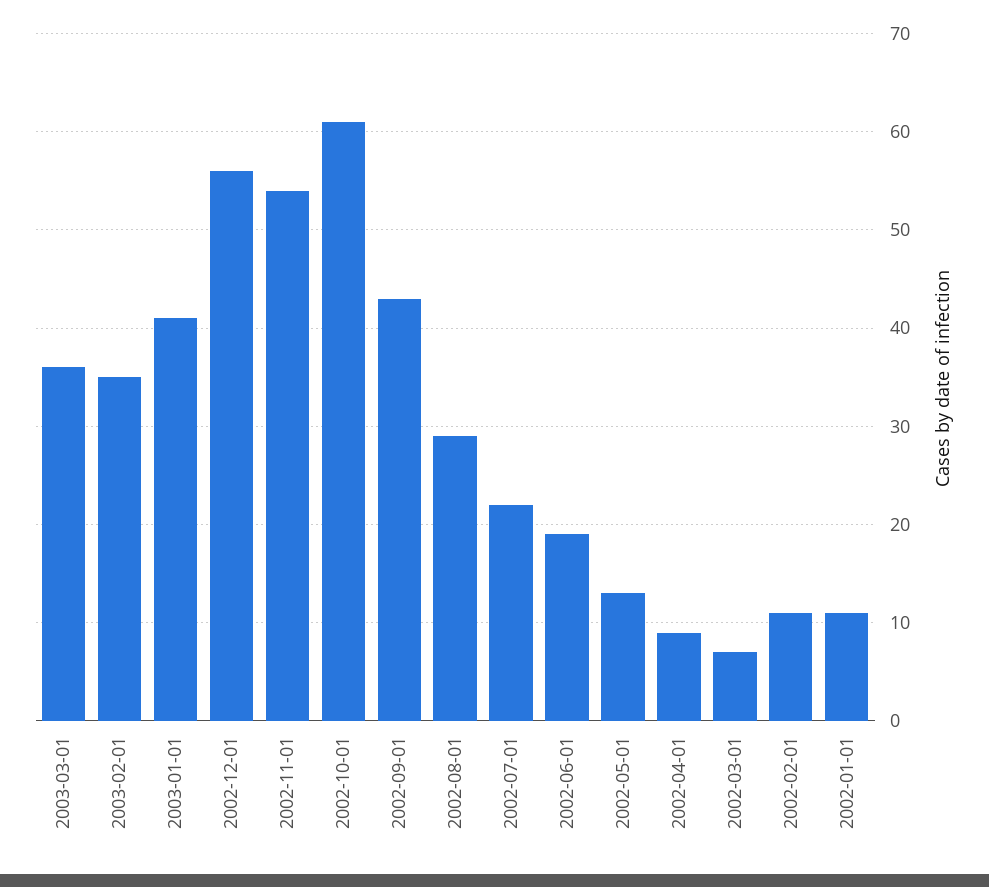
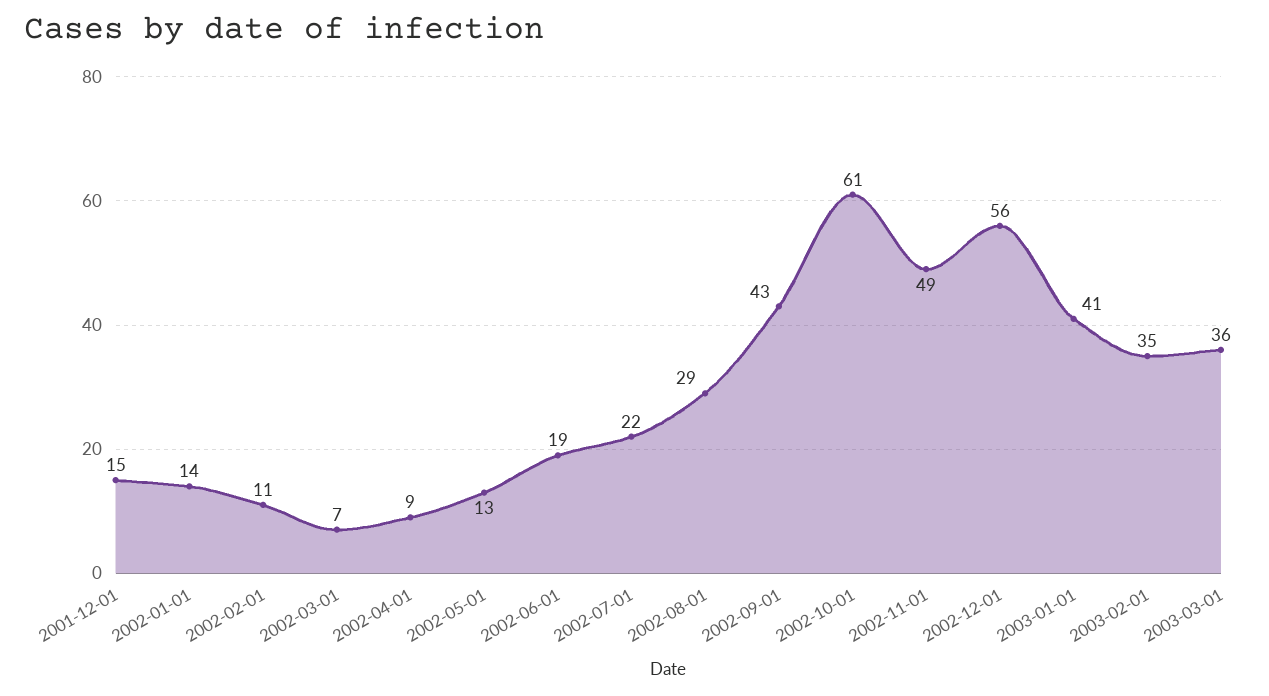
2002-11-01: 54 -> 49
2002-01-01: 11 -> 14
2001-12-01: none -> 15

